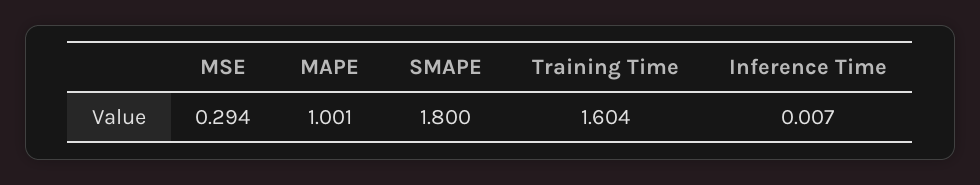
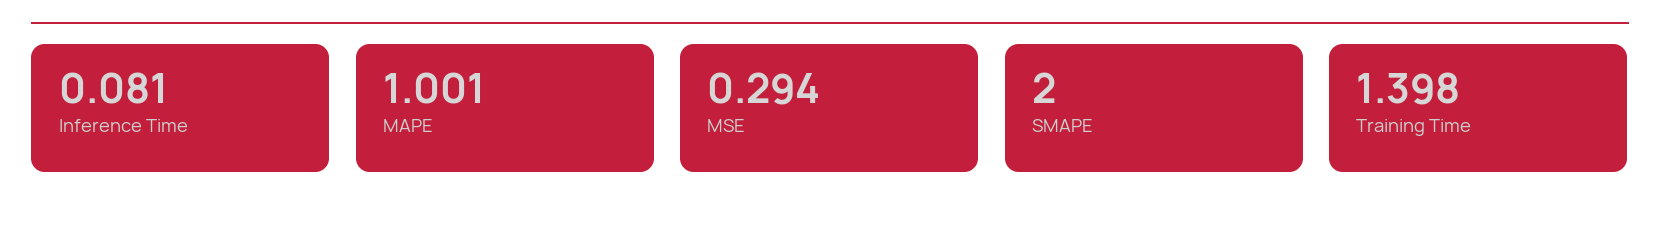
SMAPE: 1.8 -> 2
Training Time: 1.604 -> 1.398
Inference Time: 0.007 -> 0.081

